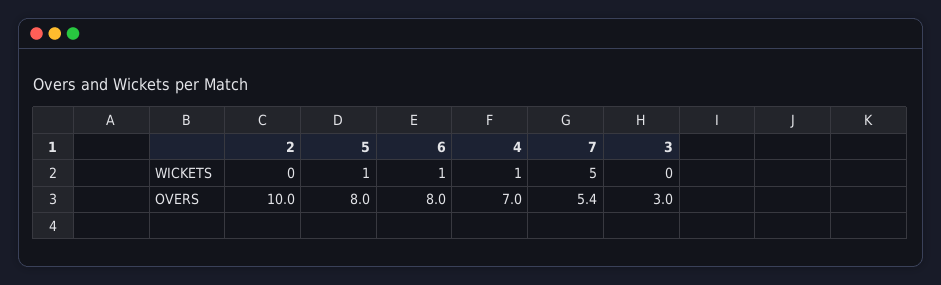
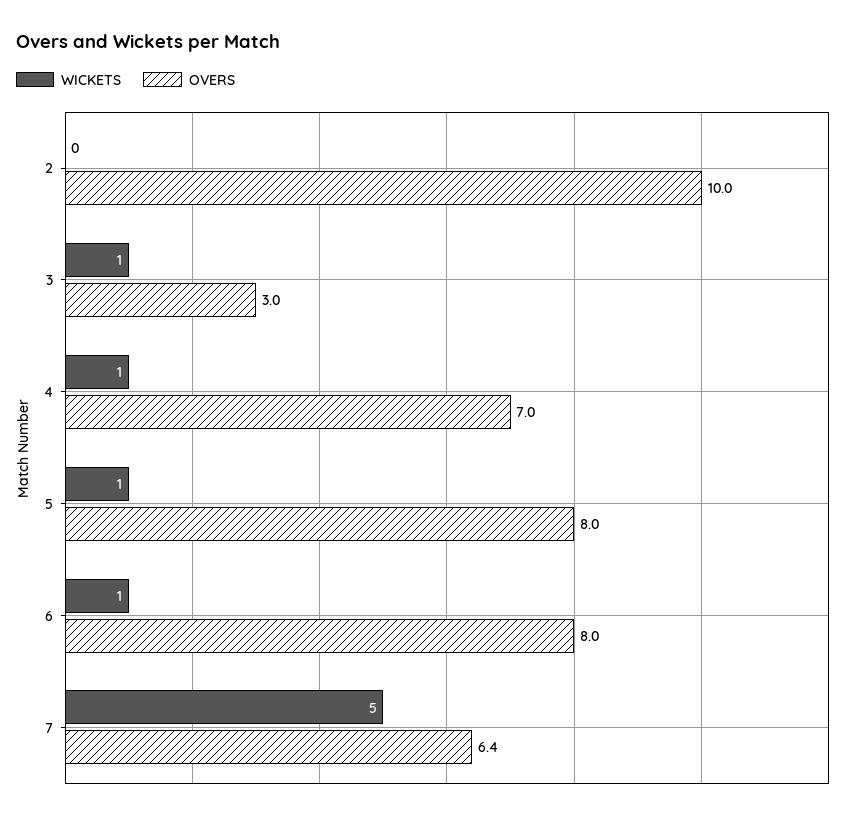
WICKETS, 3: 0 -> 1
OVERS, 7: 5.4 -> 6.4

